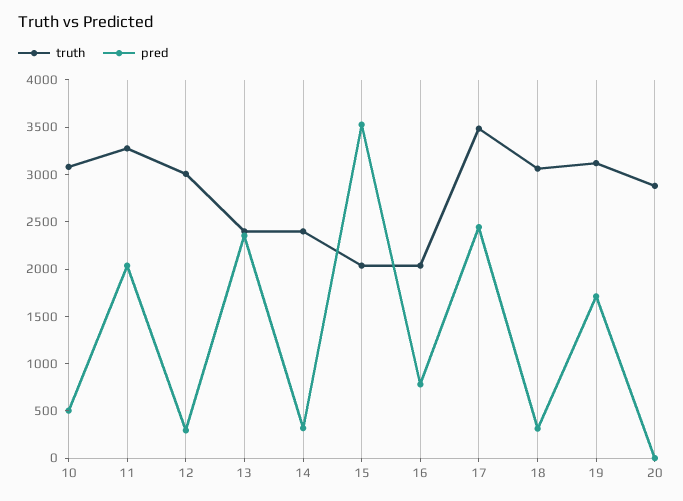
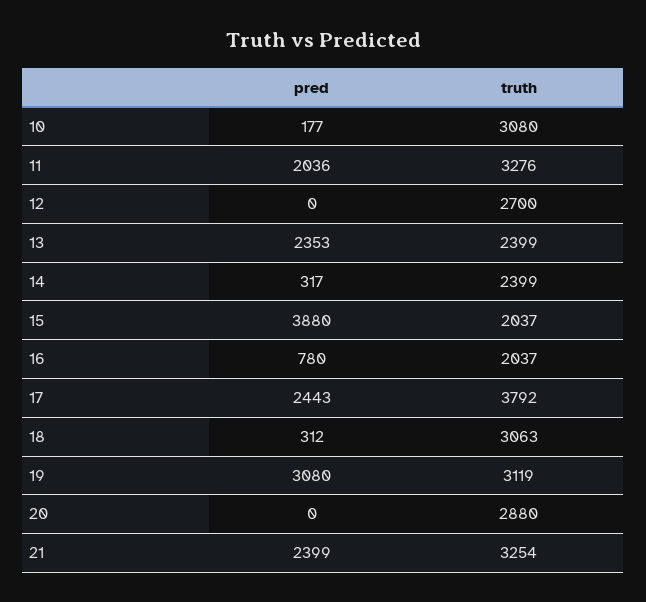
pred, 10: 500 -> 177
truth, 12: 3000 -> 2700
pred, 12: 300 -> 0
pred, 15: 3500 -> 3880
truth, 17: 3500 -> 3792
pred, 19: 1700 -> 3080
pred, 21: none -> 2399
truth, 21: none -> 3254

